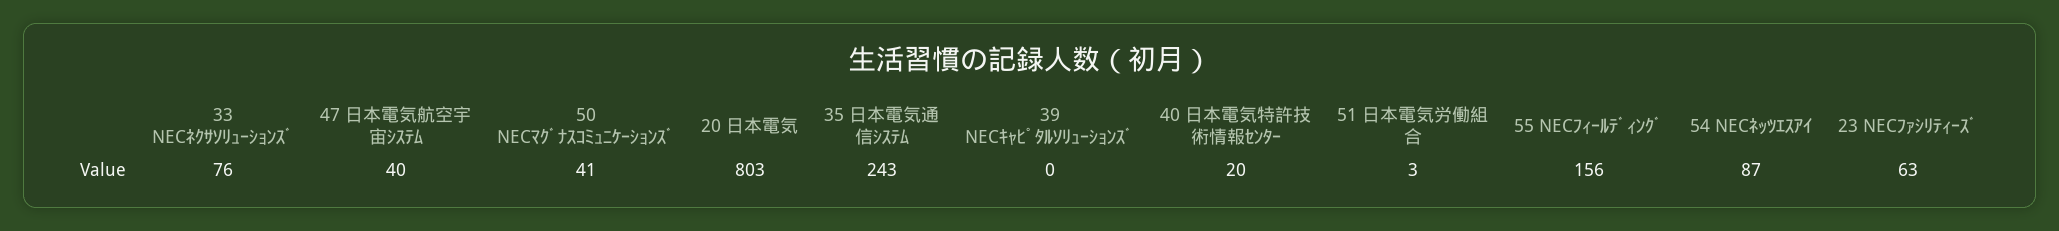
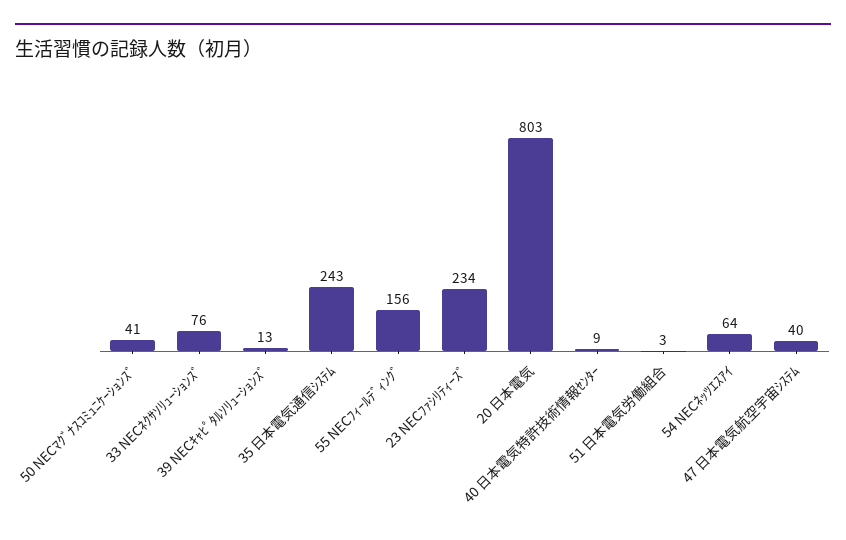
39 NECｷｬﾋﾟﾀﾙｿﾘｭｰｼｮﾝｽﾞ: 0 -> 13
40 日本電気特許技術情報ｾﾝﾀｰ: 20 -> 9
54 NECﾈｯﾂｴｽｱｲ: 87 -> 64
23 NECﾌｧｼﾘﾃｨｰｽﾞ: 63 -> 234

